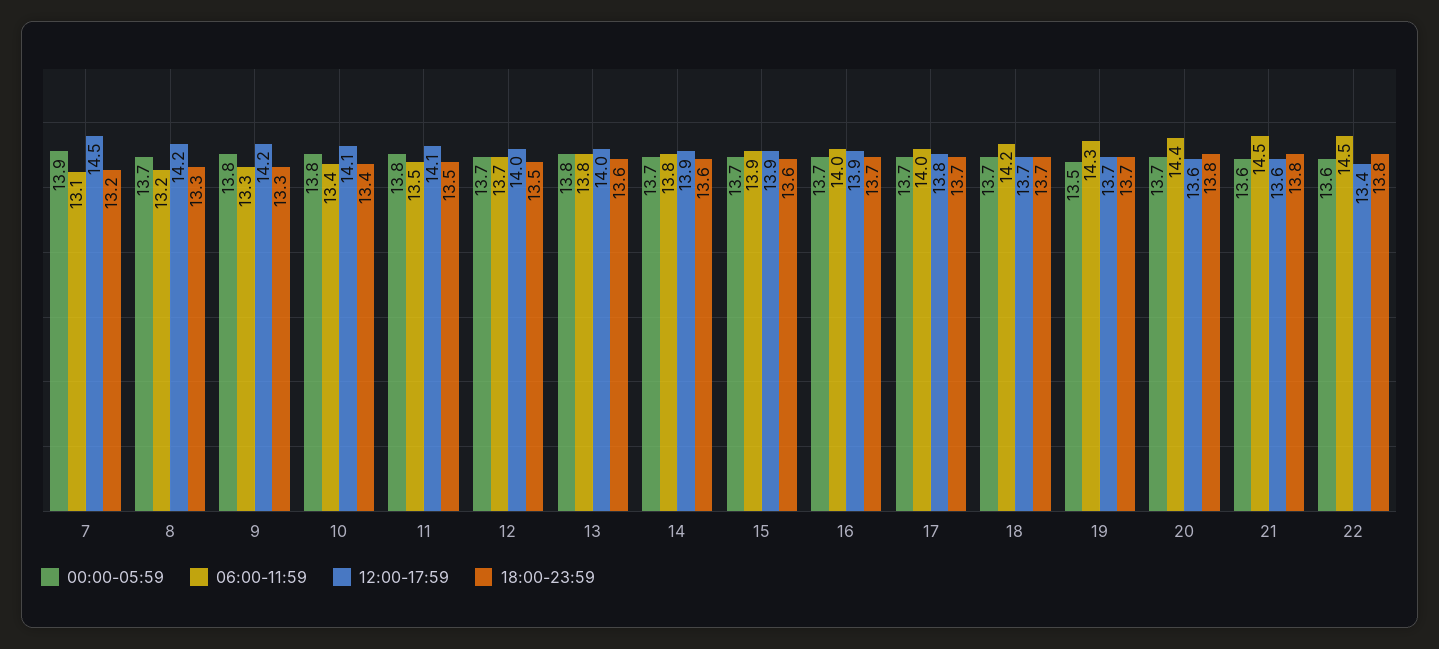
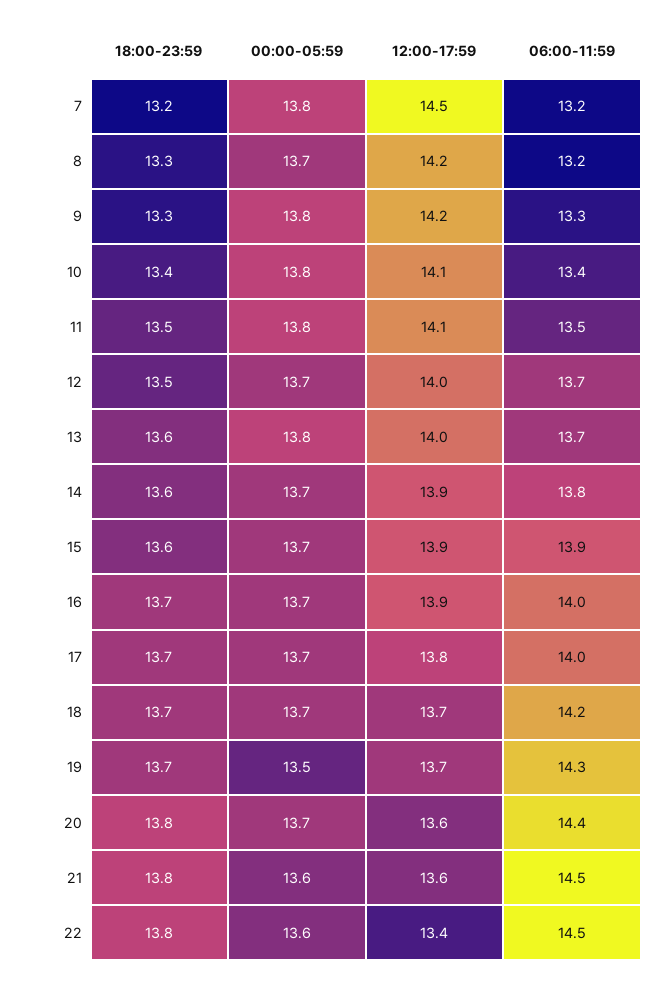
00:00-05:59, 7: 13.9 -> 13.8
06:00-11:59, 7: 13.1 -> 13.2
06:00-11:59, 13: 13.8 -> 13.7

